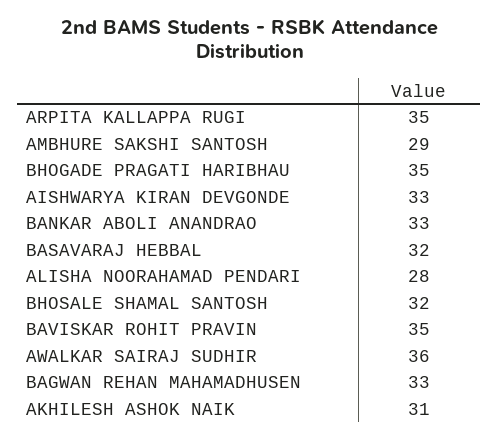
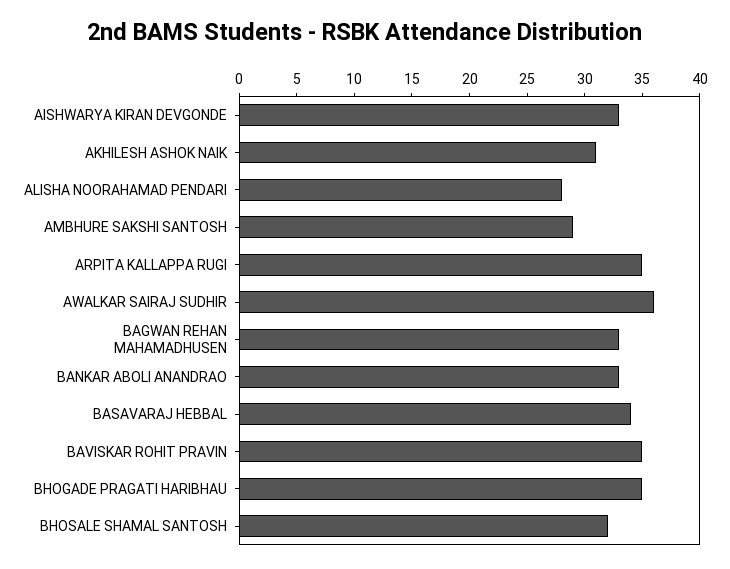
BASAVARAJ HEBBAL: 32 -> 34

